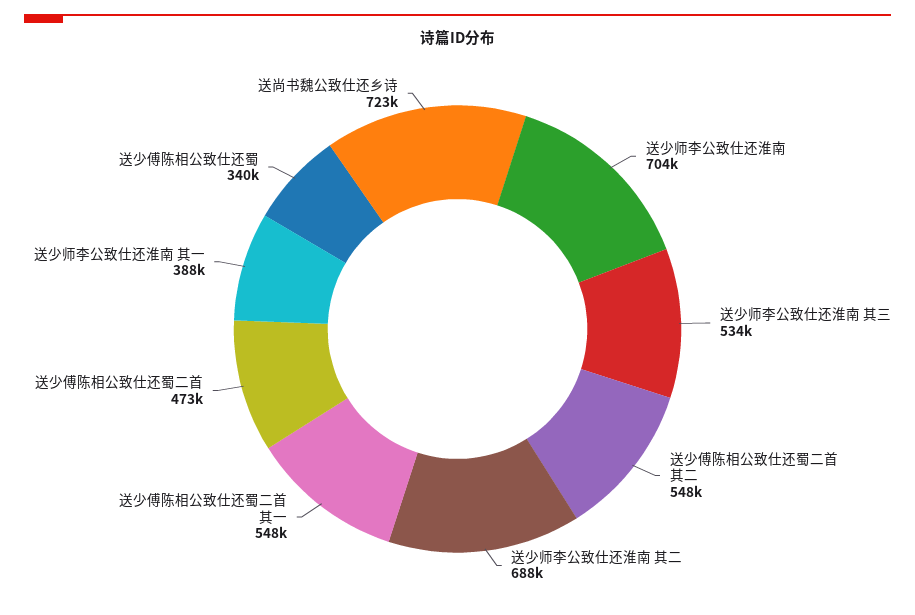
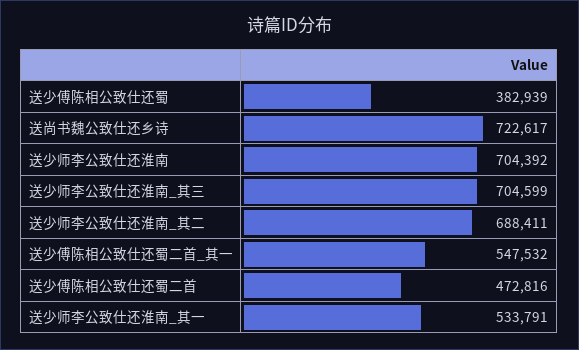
送少师李公致仕还淮南 其三: 534000 -> 704599
送少傅陈相公致仕还蜀二首 其二: 548000 -> none
送少师李公致仕还淮南 其一: 388000 -> 533791
送少傅陈相公致仕还蜀: 340000 -> 382939

